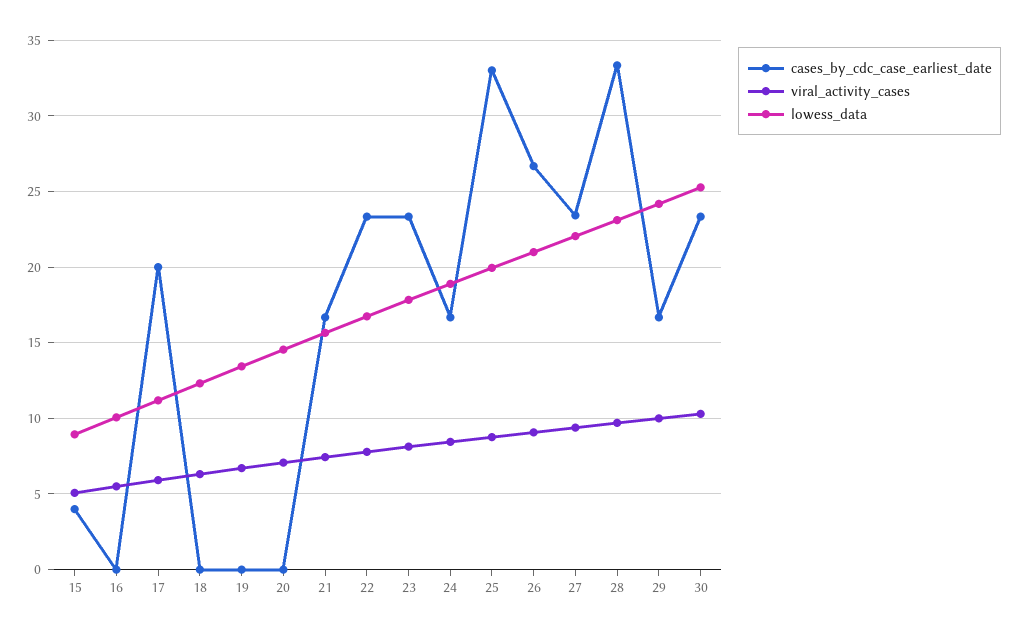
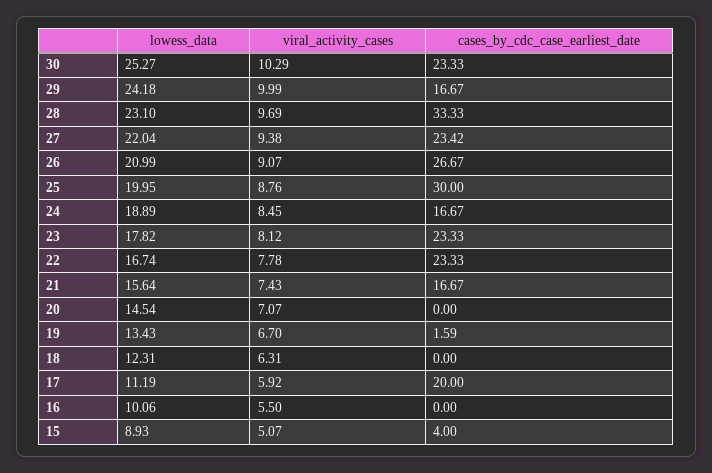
cases_by_cdc_case_earliest_date, 19: 0 -> 1.59
cases_by_cdc_case_earliest_date, 25: 33 -> 30

